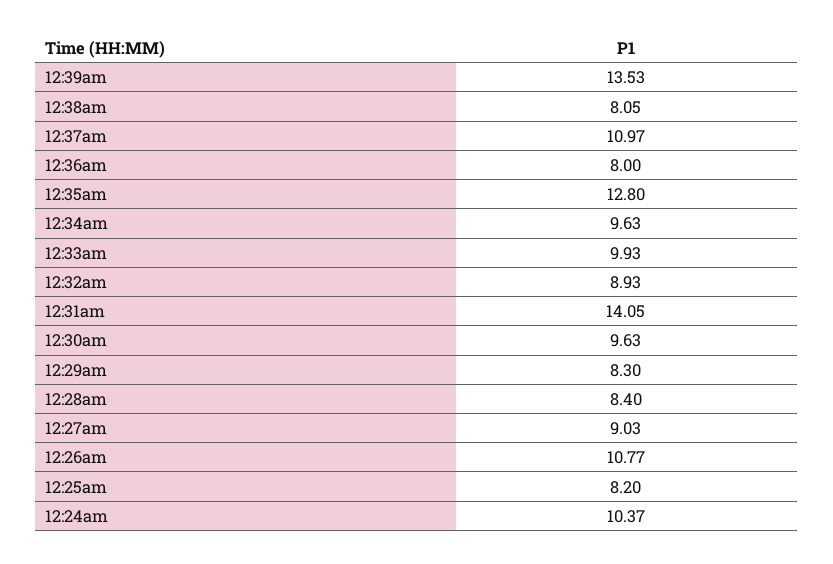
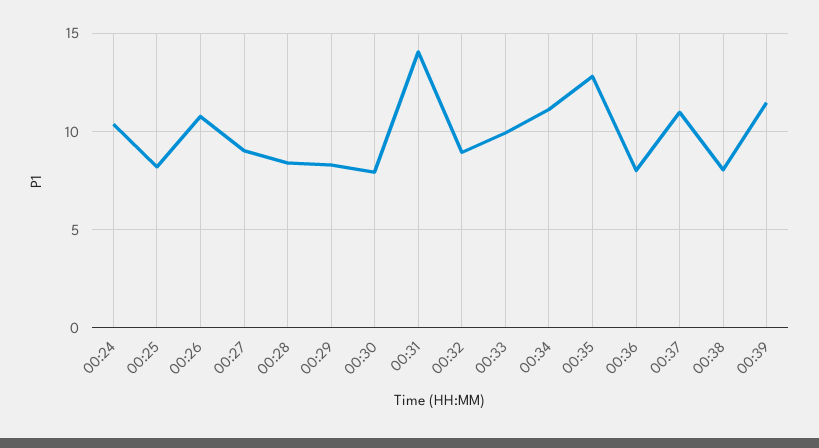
12:39am: 13.53 -> 11.5
12:34am: 9.63 -> 11
12:30am: 9.63 -> 8

